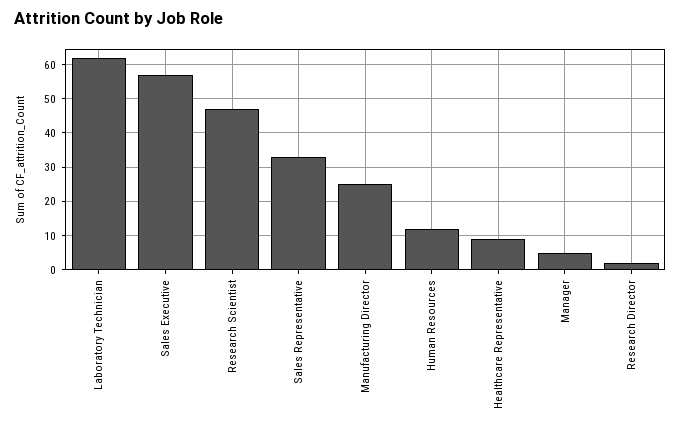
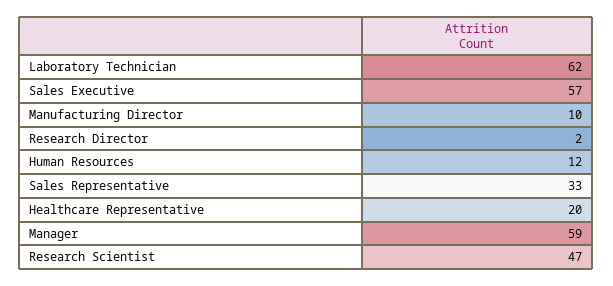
Manufacturing Director: 25 -> 10
Healthcare Representative: 10 -> 20
Manager: 5 -> 59

